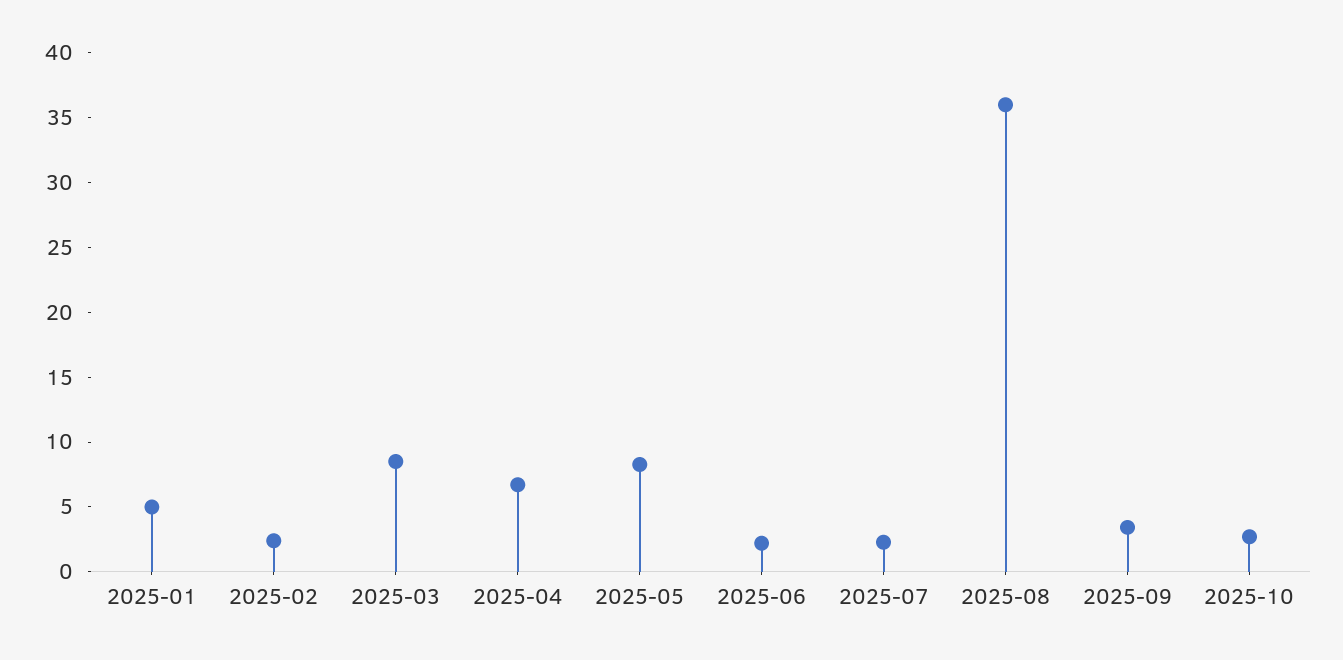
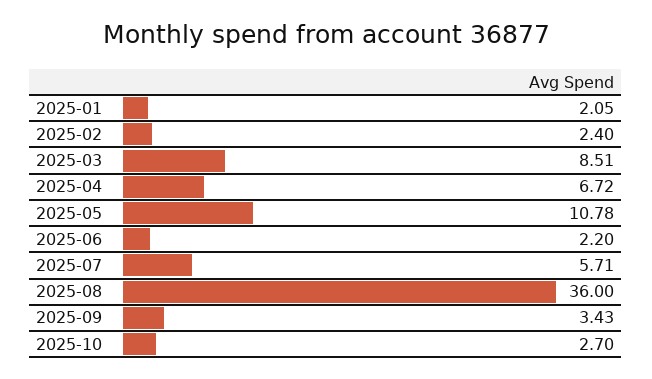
2025-01: 5 -> 2.05
2025-05: 8 -> 10.78
2025-07: 2 -> 5.71

